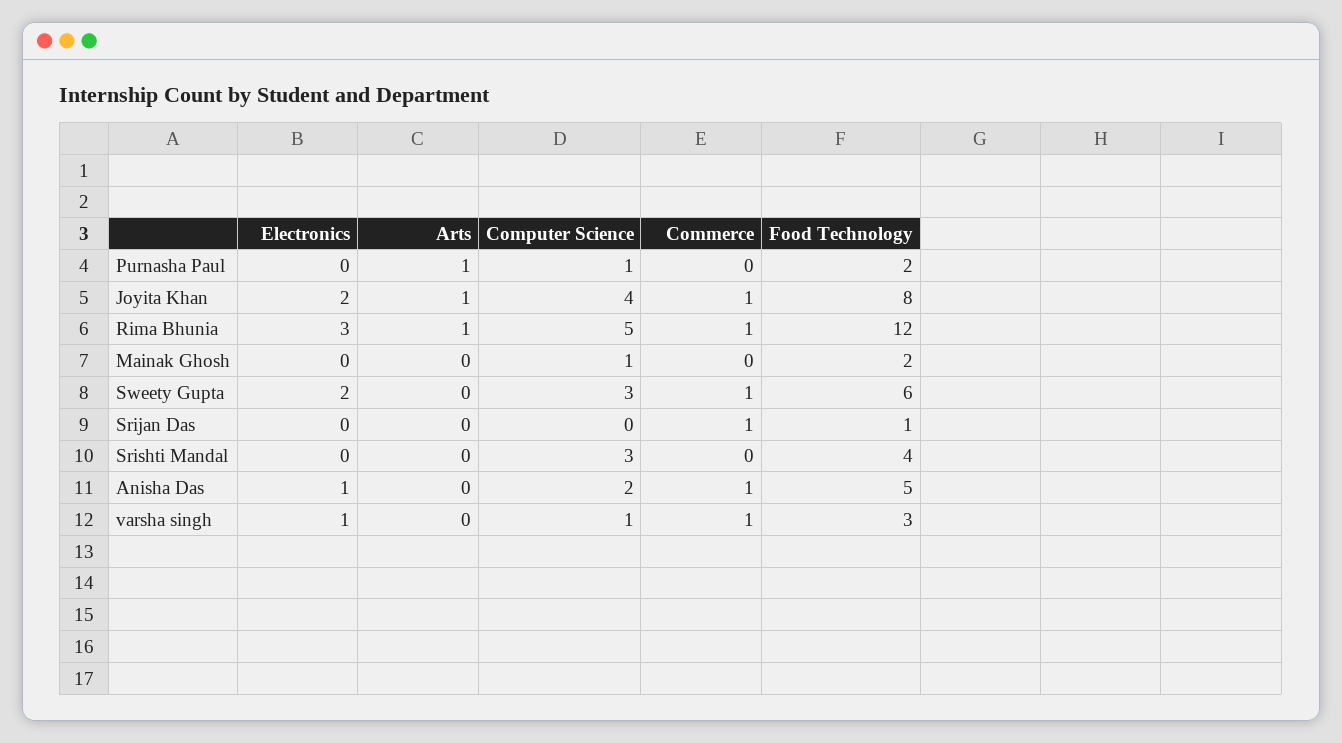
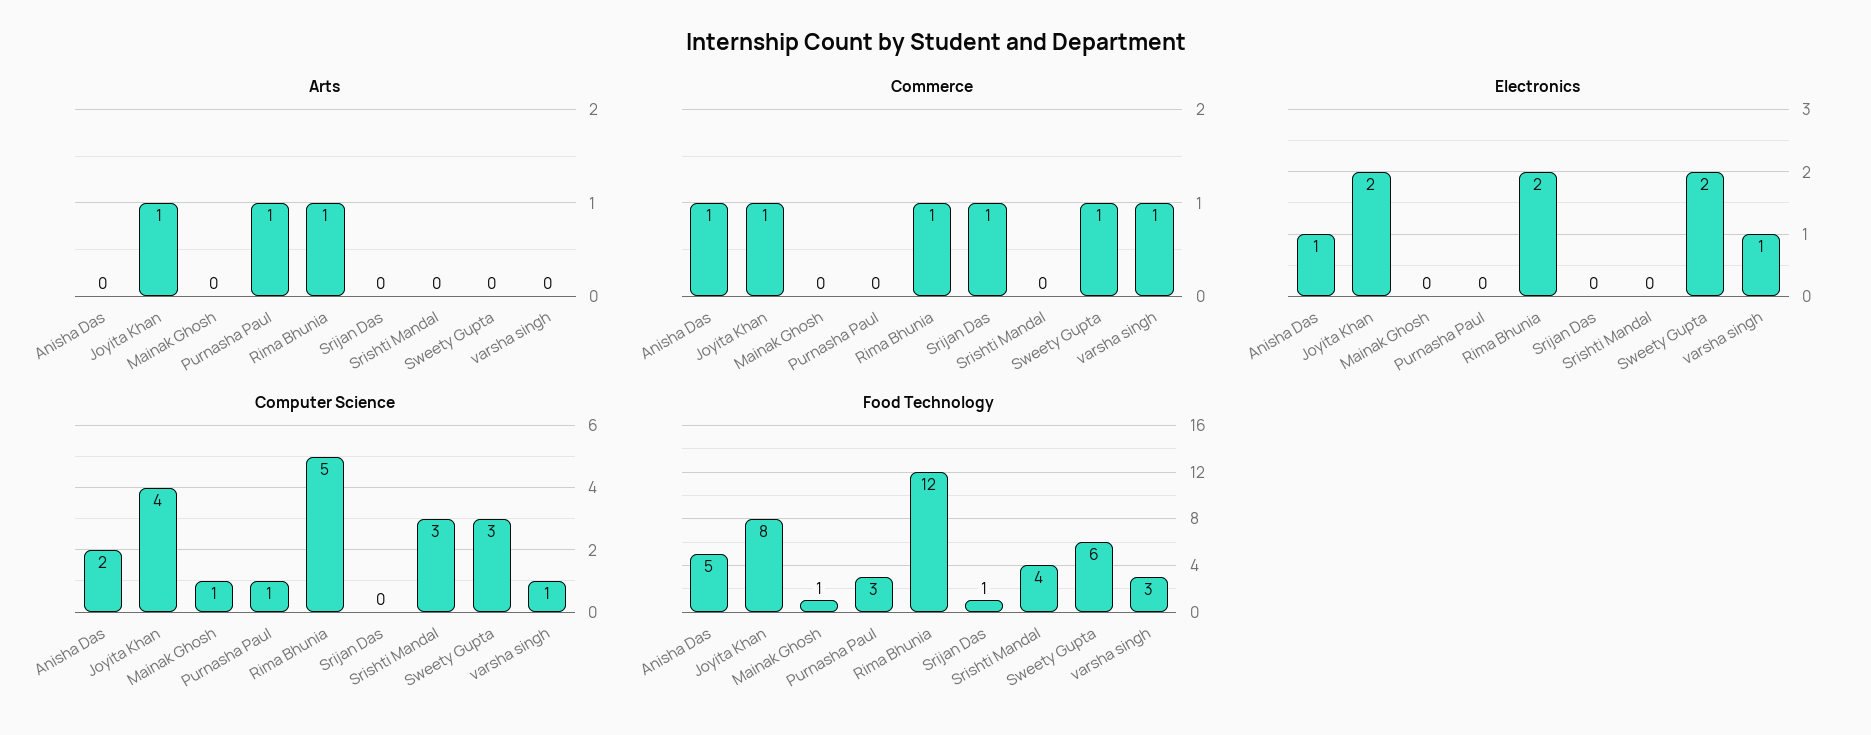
Food Technology, Purnasha Paul: 2 -> 3
Electronics, Rima Bhunia: 3 -> 2
Food Technology, Mainak Ghosh: 2 -> 1

